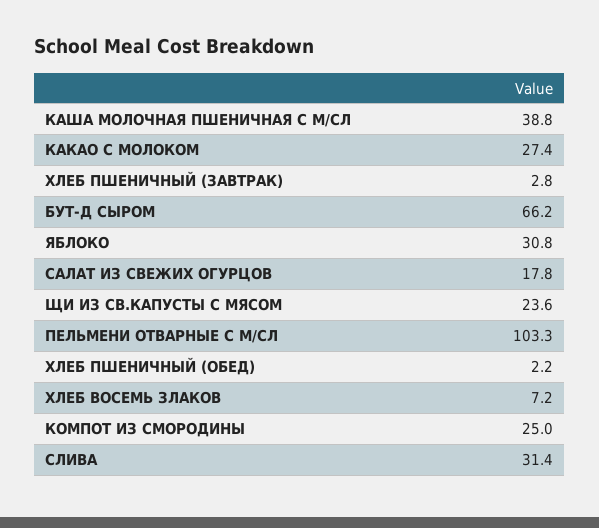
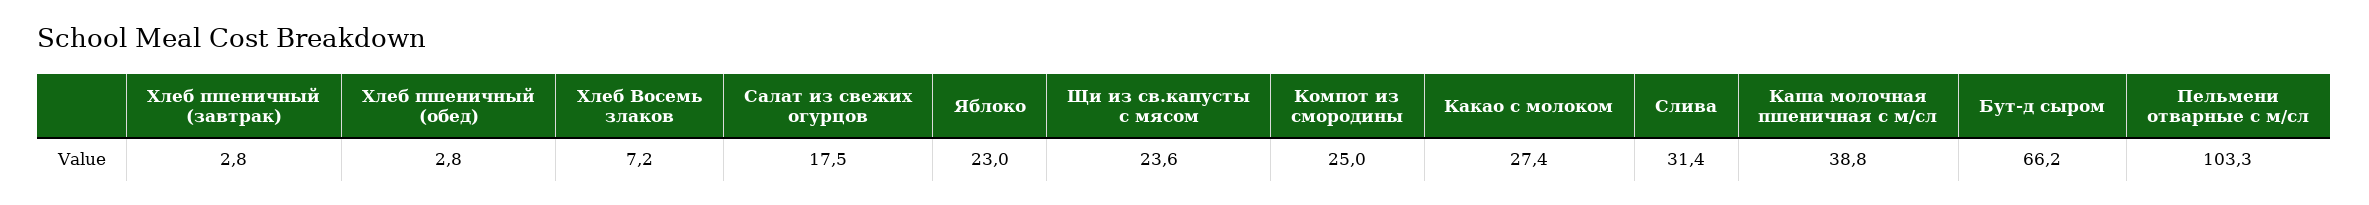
ЯБЛОКО: 30.8 -> 23
САЛАТ ИЗ СВЕЖИХ ОГУРЦОВ: 17.8 -> 17.5
ХЛЕБ ПШЕНИЧНЫЙ (ОБЕД): 2.2 -> 2.8

